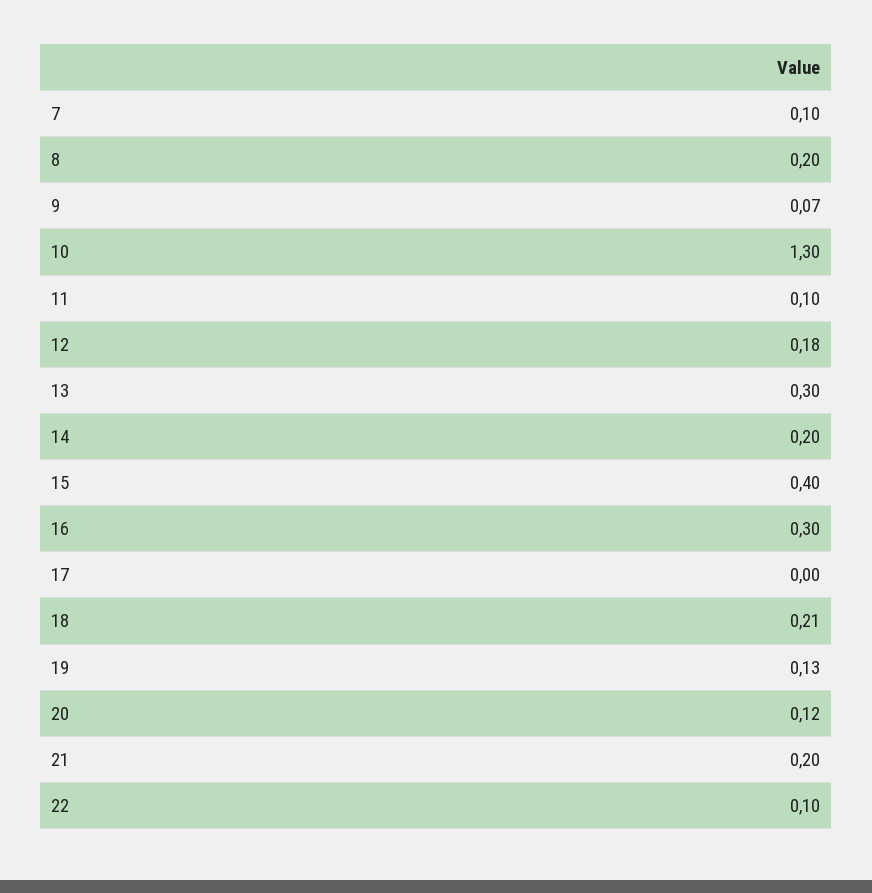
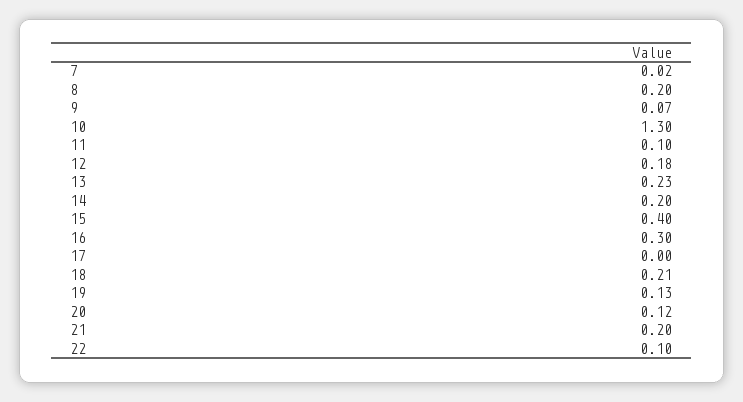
7: 0.1 -> 0.02
13: 0.3 -> 0.23

